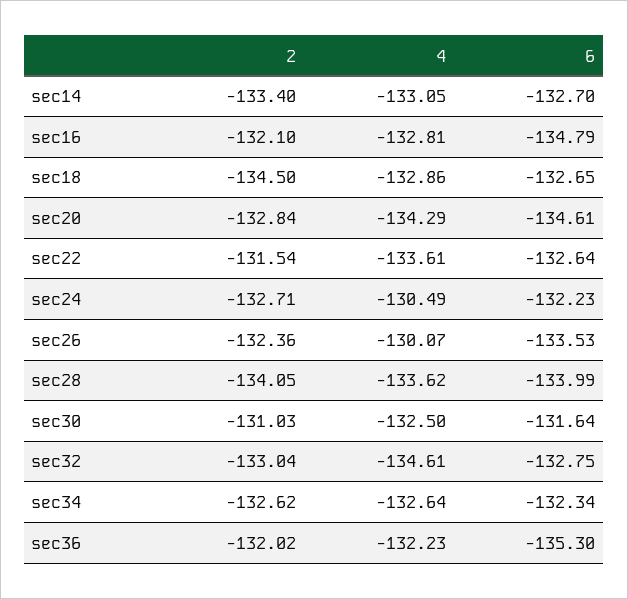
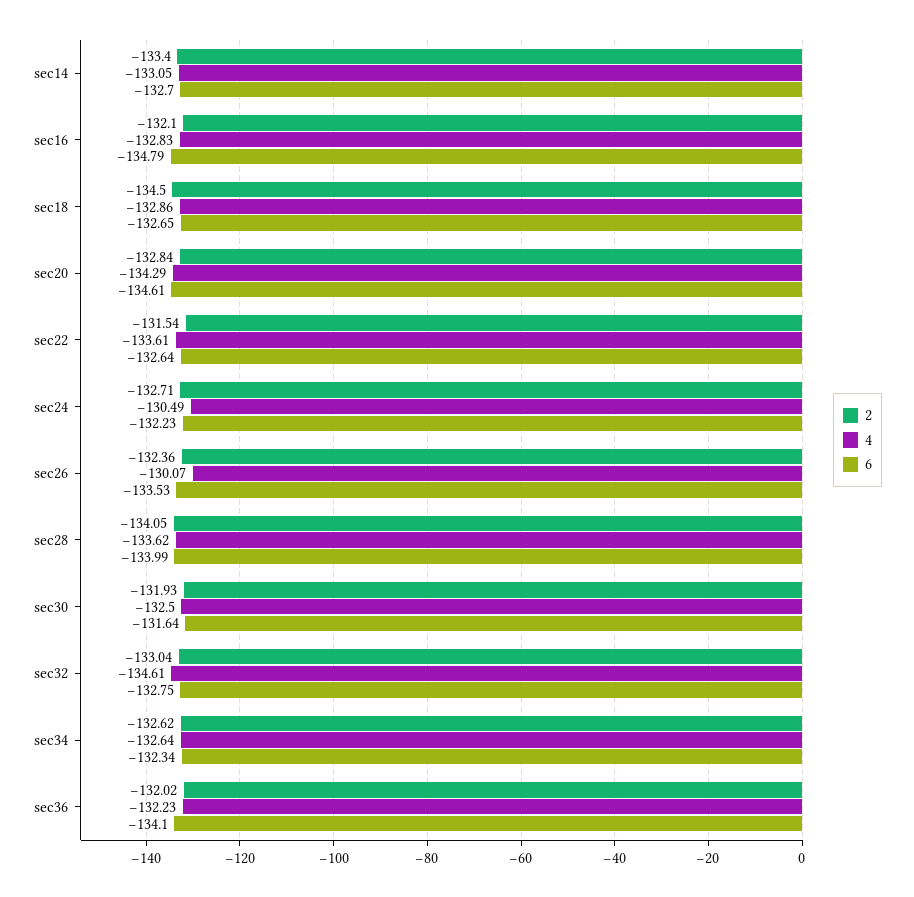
4, sec16: -132.81 -> -132.83
2, sec30: -131.03 -> -131.93
6, sec36: -135.3 -> -134.1

